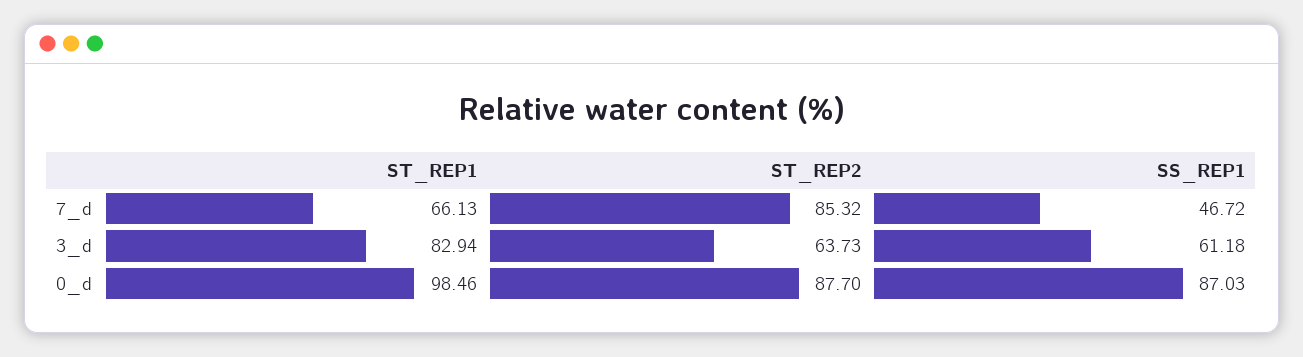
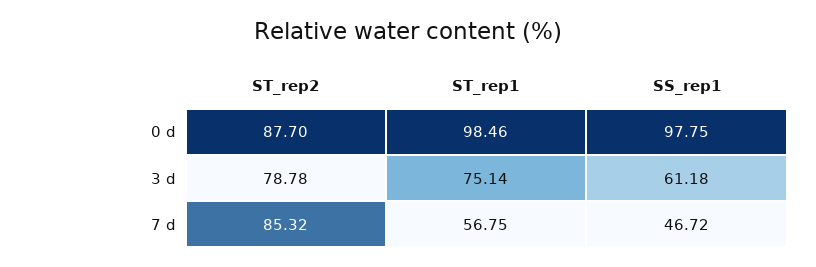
ST_REP1, 7_d: 66.13 -> 56.75
ST_REP1, 3_d: 82.94 -> 75.14
ST_REP2, 3_d: 63.73 -> 78.78
SS_REP1, 0_d: 87.03 -> 97.75

